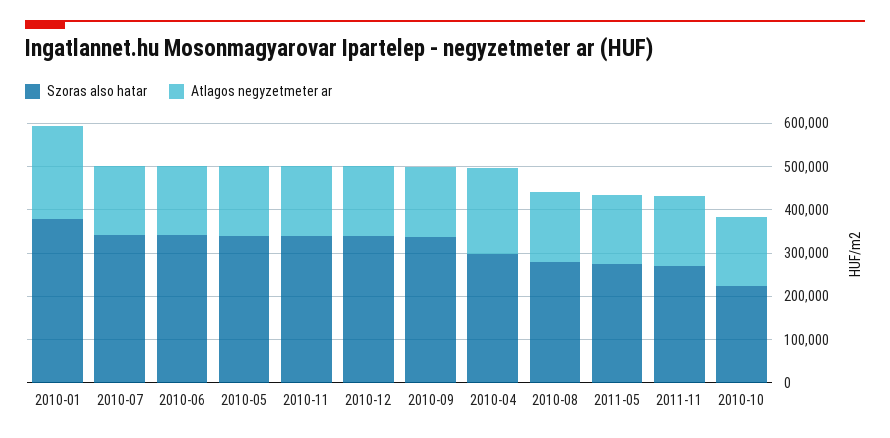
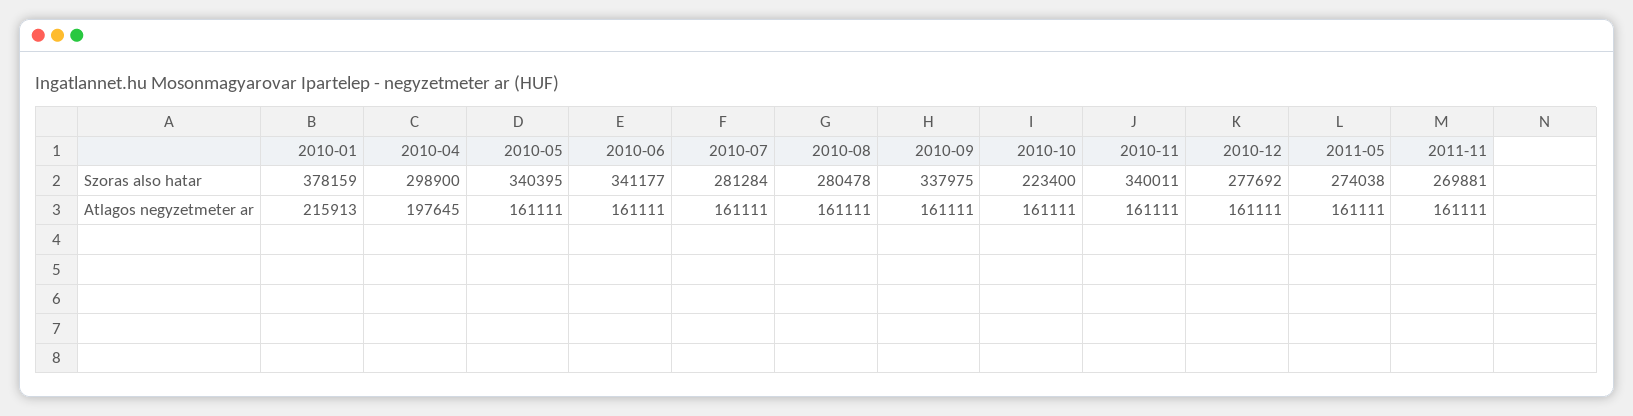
Szoras also hatar, 2010-07: 340000 -> 281284
Szoras also hatar, 2010-12: 340000 -> 277692

